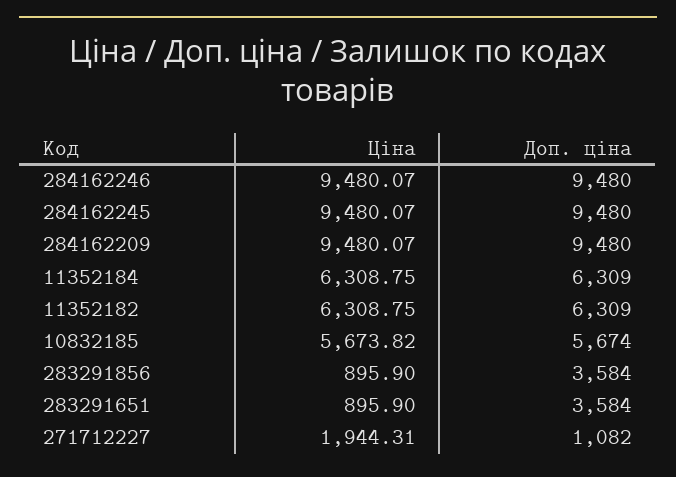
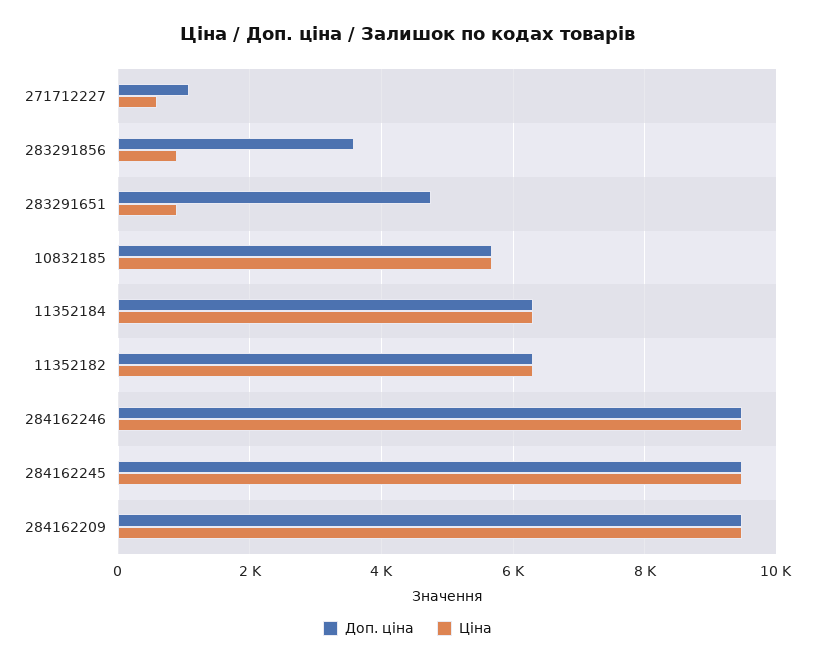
Доп. ціна, 283291651: 3584 -> 4800
Ціна, 271712227: 1944.31 -> 600

